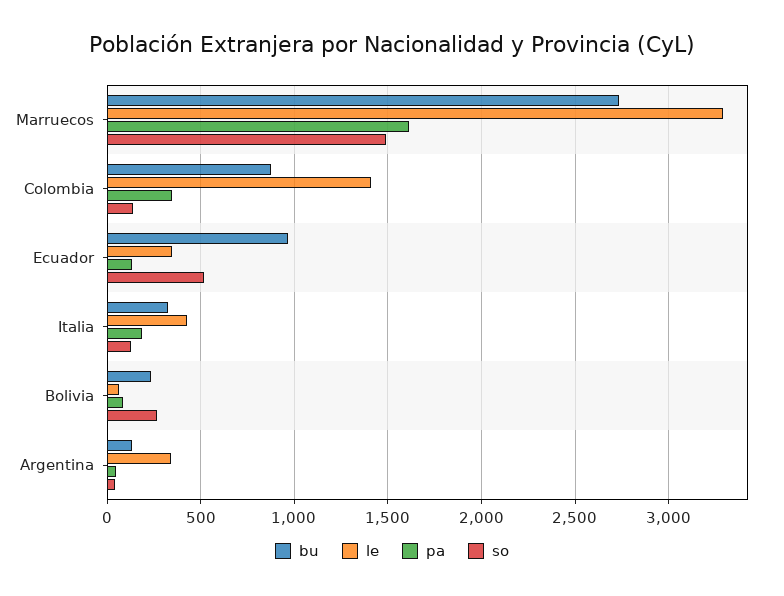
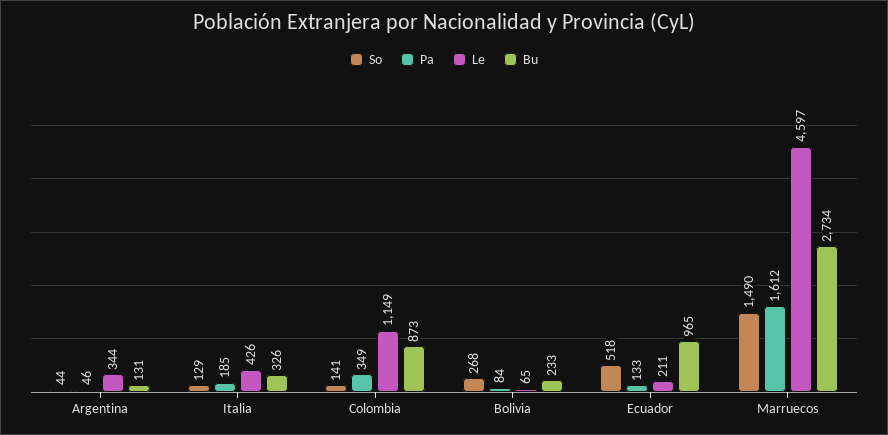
le, Marruecos: 3300 -> 4597
le, Colombia: 1400 -> 1149
le, Ecuador: 350 -> 211

